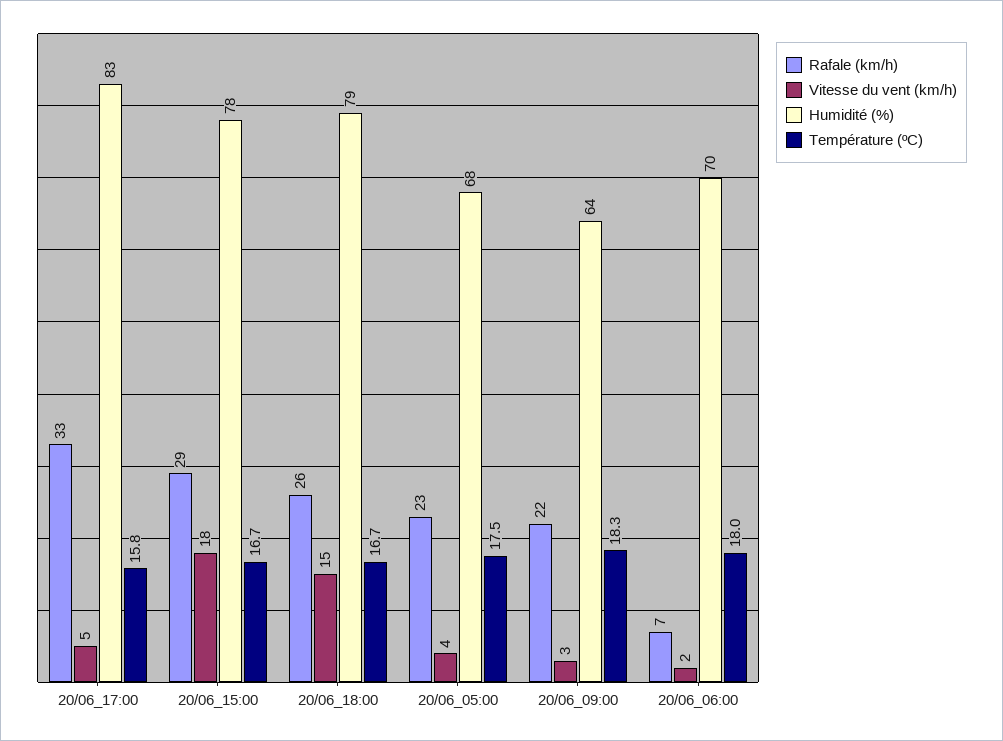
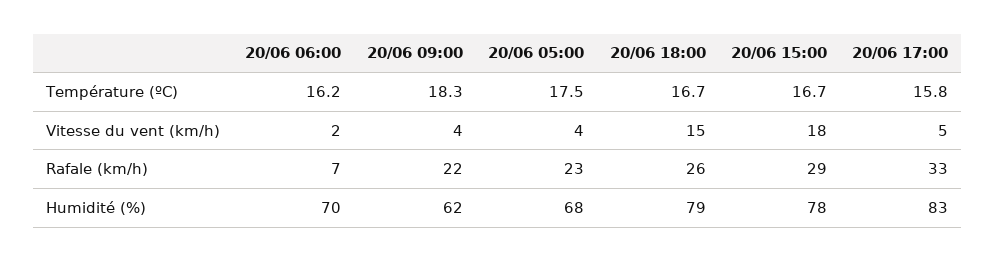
Vitesse du vent (km/h), 20/06_09:00: 3 -> 4
Humidité (%), 20/06_09:00: 64 -> 62
Température (ºC), 20/06_06:00: 18 -> 16.2

